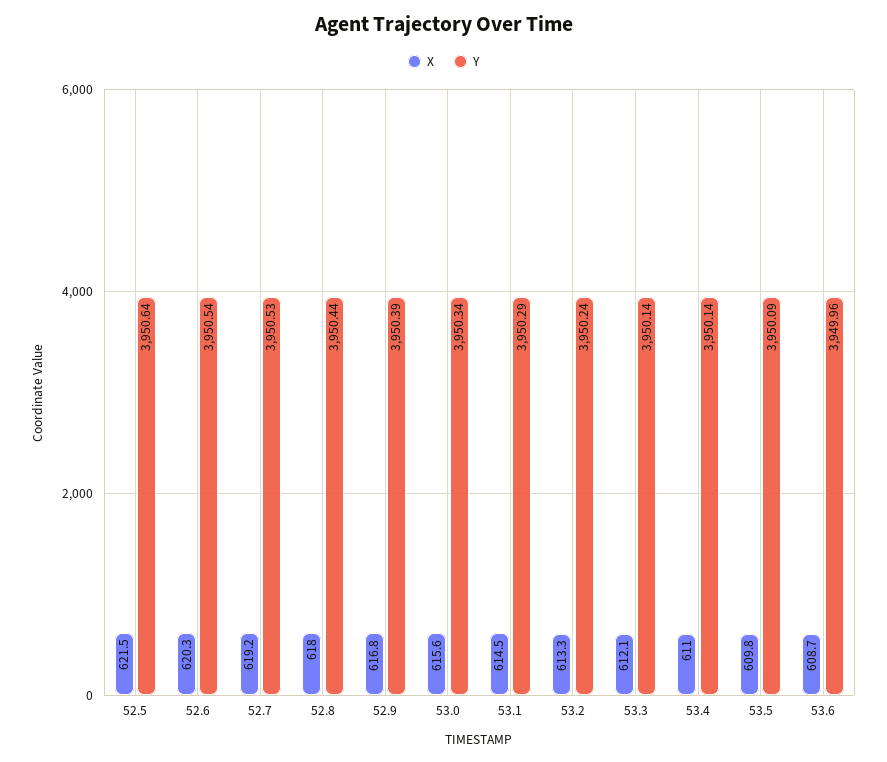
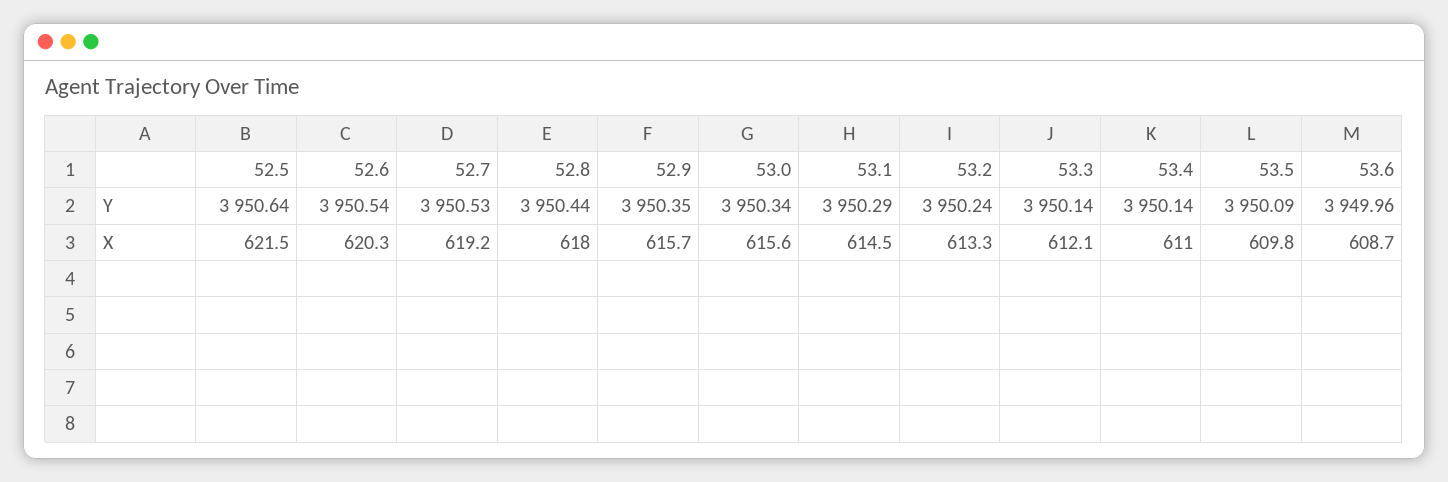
X, 52.9: 616.8 -> 615.7
Y, 52.9: 3950.39 -> 3950.35

